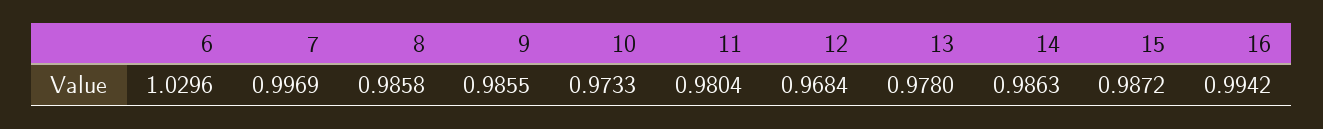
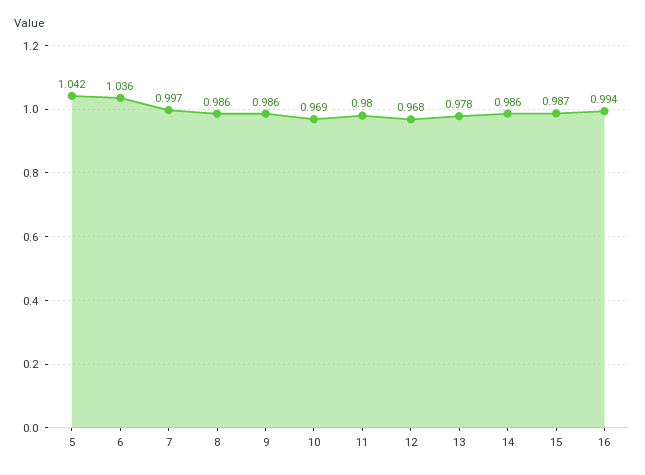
6: 1.0296 -> 1.036
10: 0.9733 -> 0.969
5: none -> 1.042

